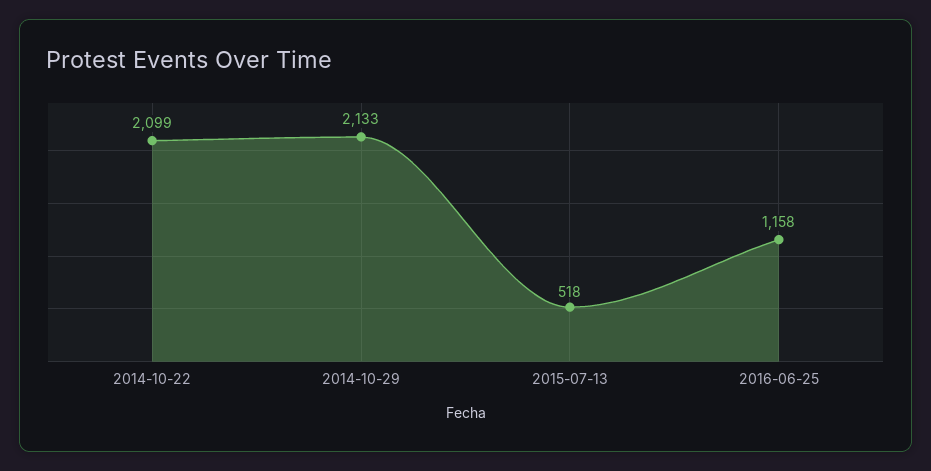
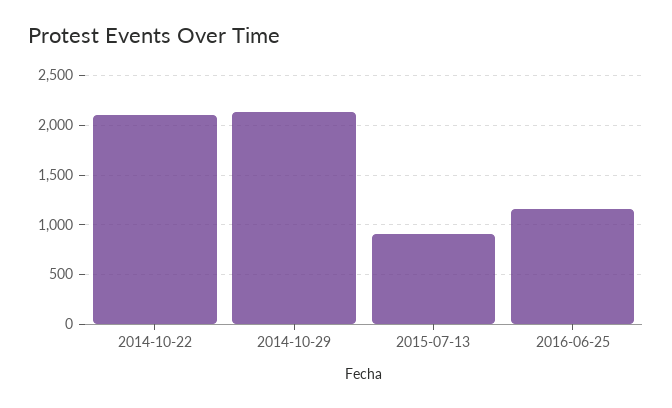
2015-07-13: 518 -> 900

